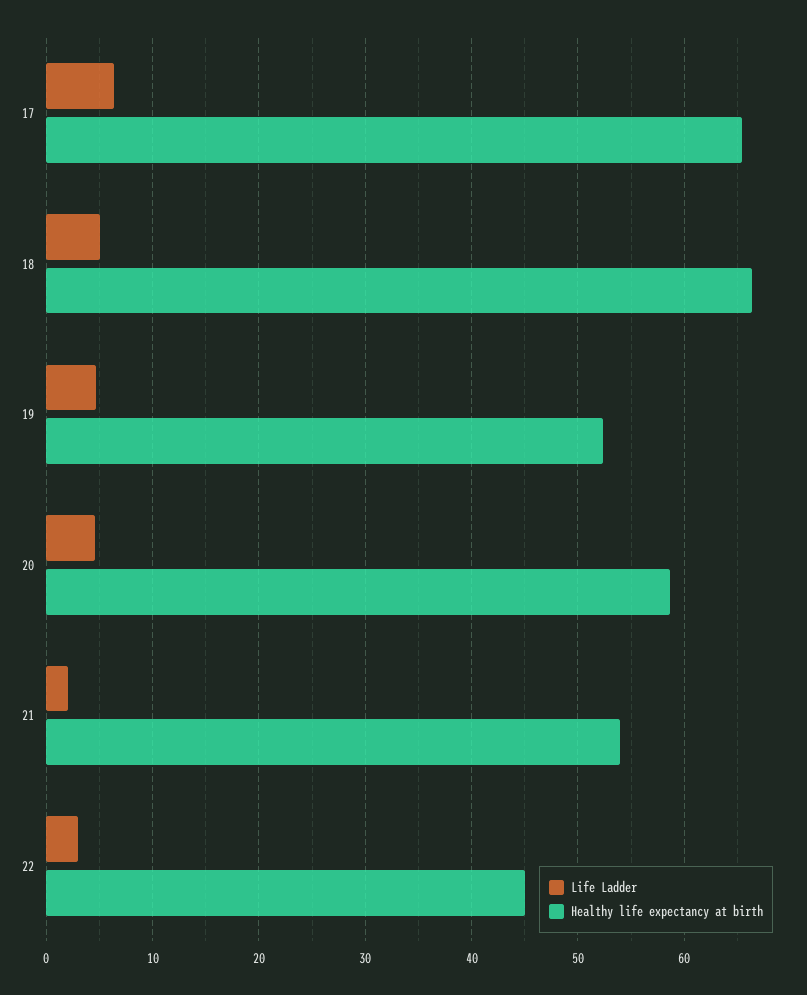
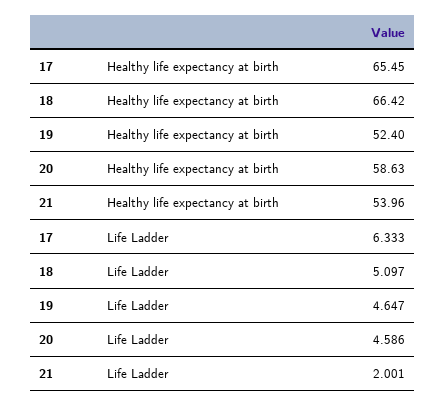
Life Ladder, 22: 3 -> none
Healthy life expectancy at birth, 22: 45 -> none

